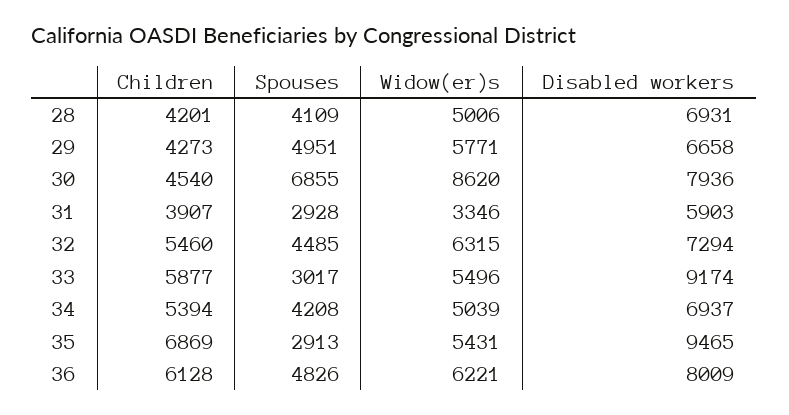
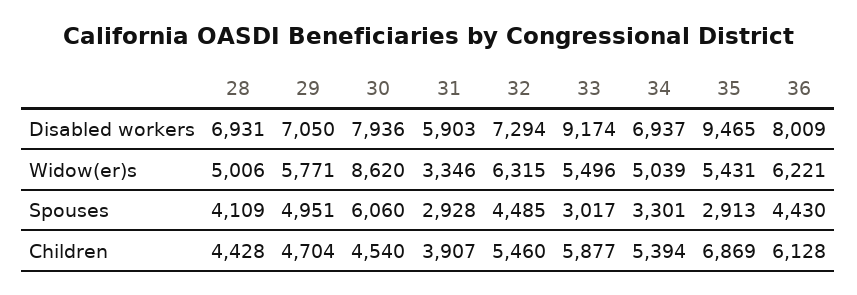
Children, 28: 4201 -> 4428
Children, 29: 4273 -> 4704
Disabled workers, 29: 6658 -> 7050
Spouses, 30: 6855 -> 6060
Spouses, 34: 4208 -> 3301
Spouses, 36: 4826 -> 4430

